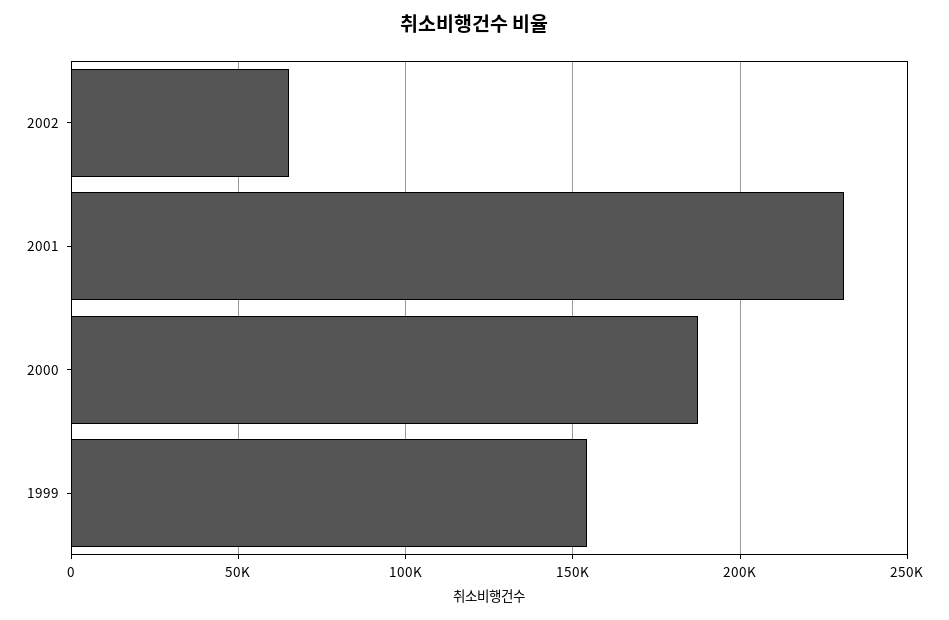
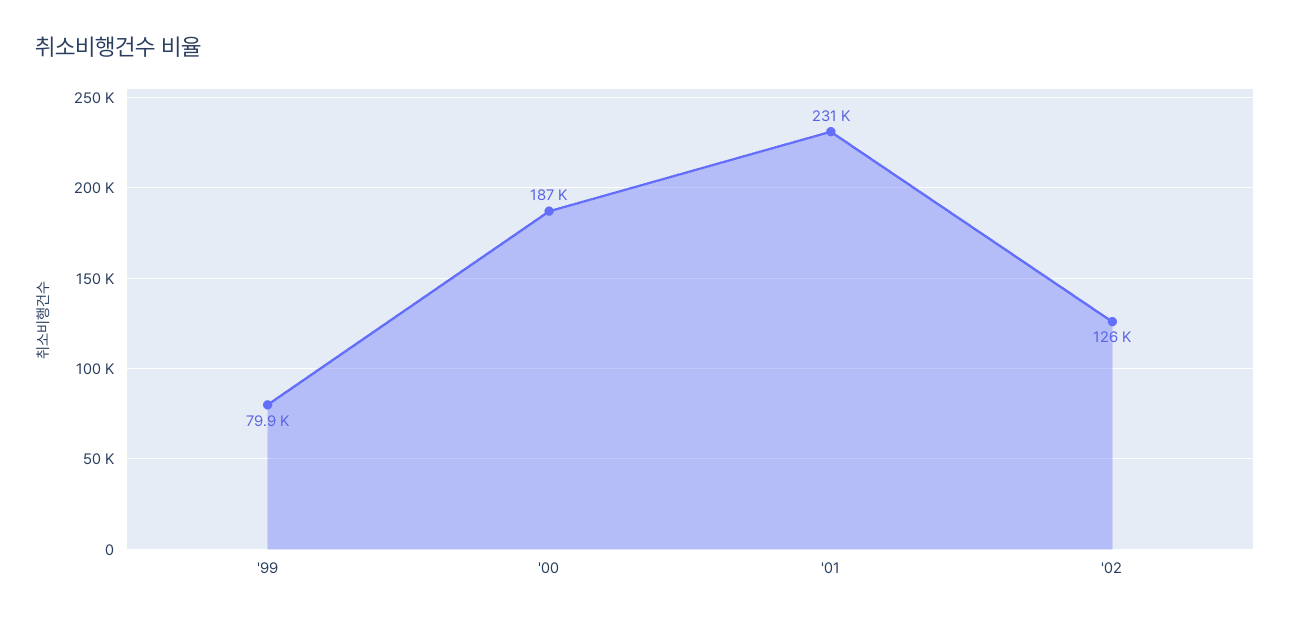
2002: 65000 -> 126000
1999: 155000 -> 79900

